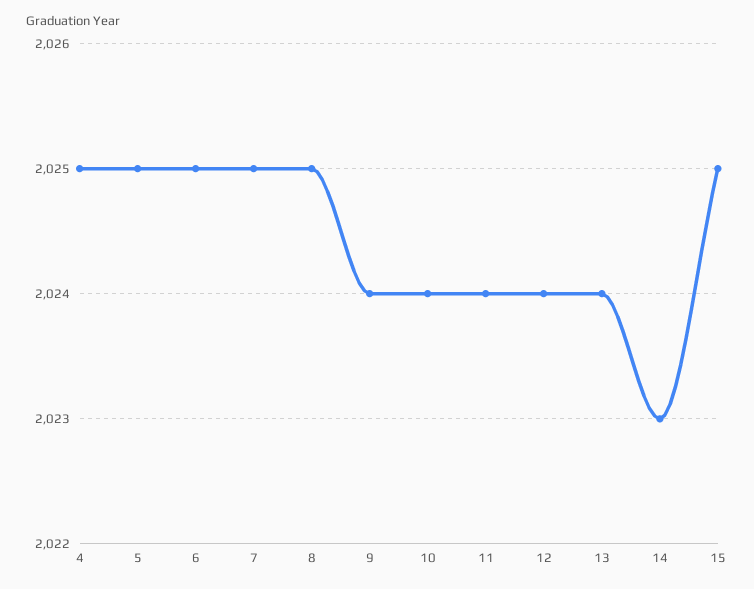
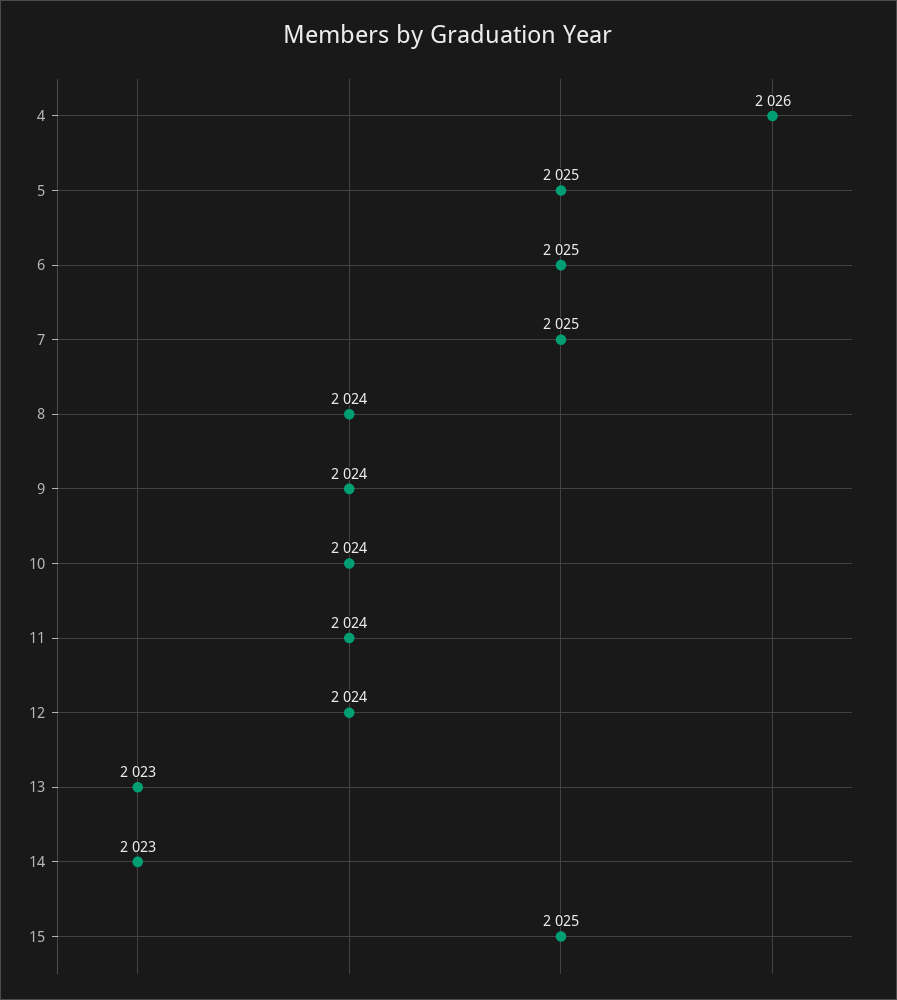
4: 2025 -> 2026
8: 2025 -> 2024
13: 2024 -> 2023

